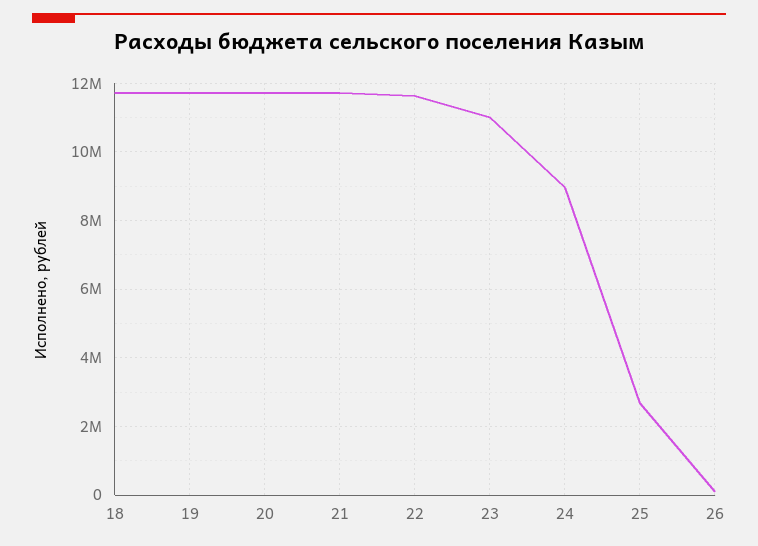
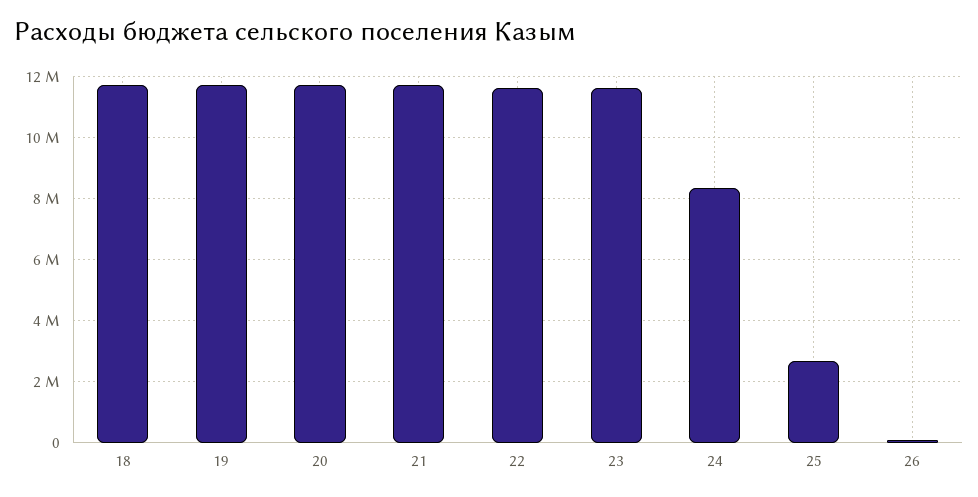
23: 11000000 -> 11600000
24: 9000000 -> 8400000

